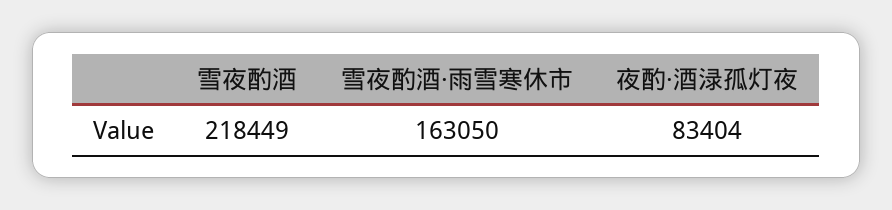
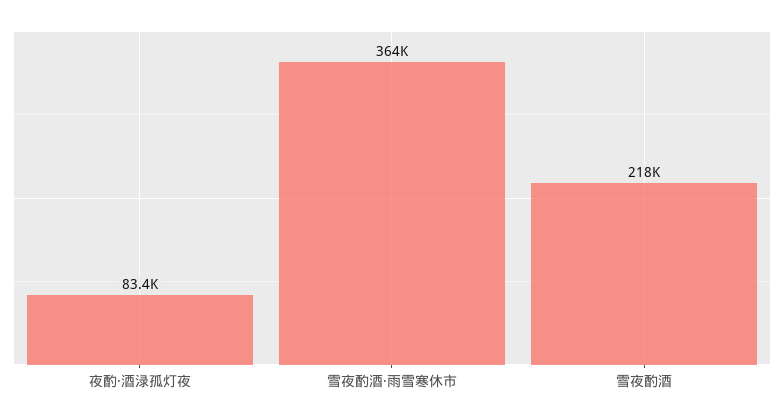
雪夜酌酒·雨雪寒休市: 163050 -> 364000

